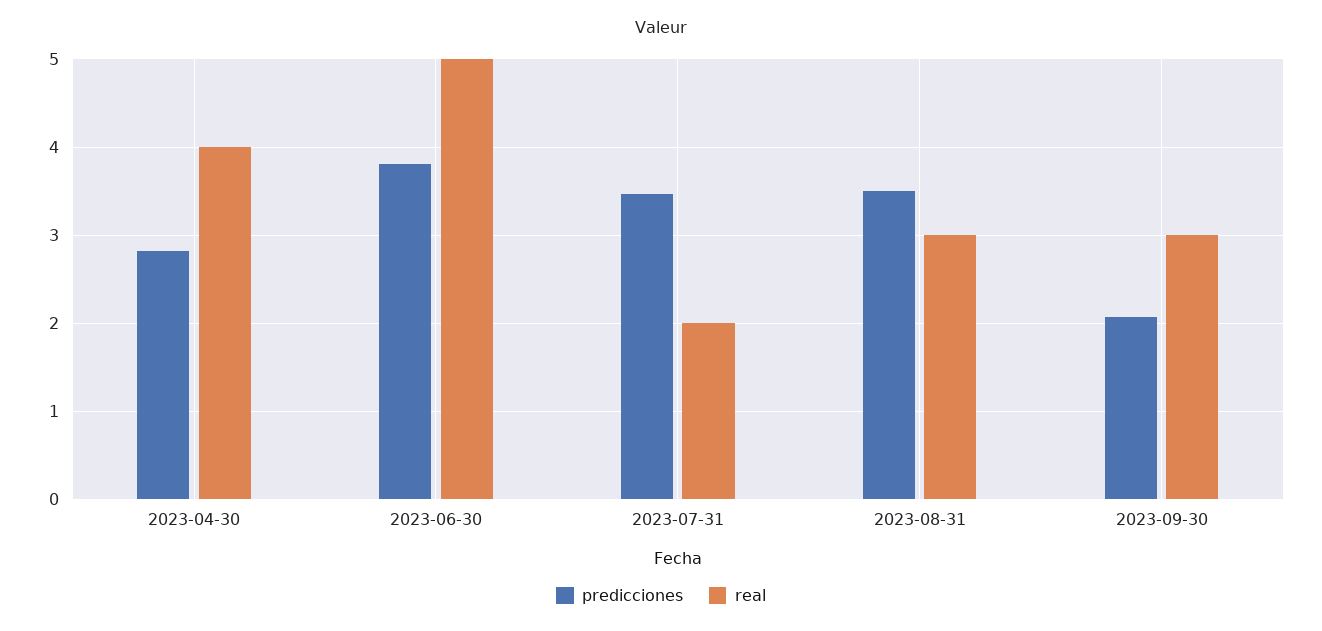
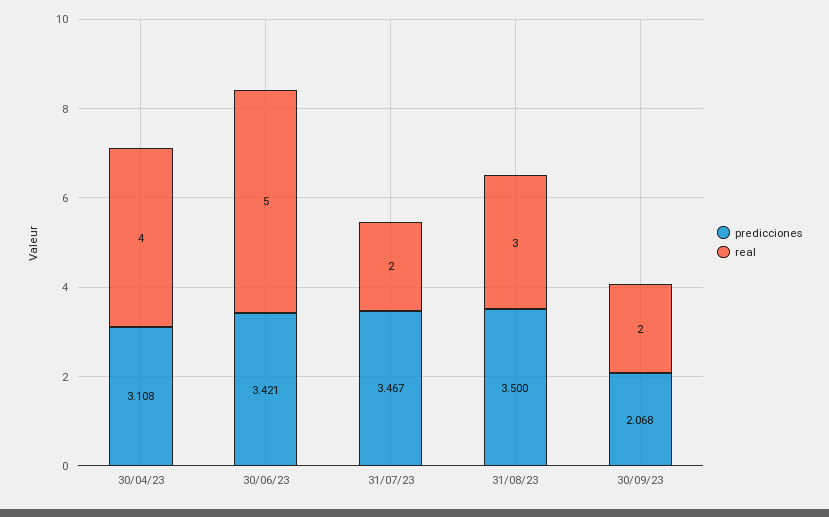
predicciones, 2023-04-30: 2.8 -> 3.108
predicciones, 2023-06-30: 3.8 -> 3.421
real, 2023-09-30: 3 -> 2

